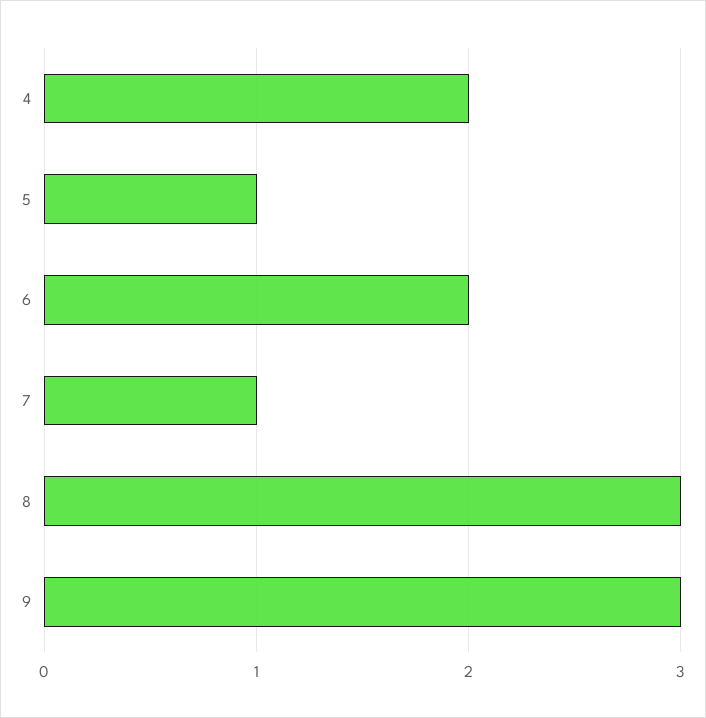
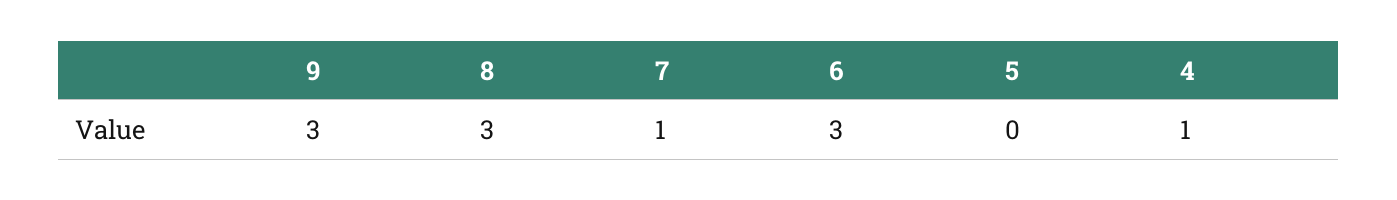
4: 2 -> 1
5: 1 -> 0
6: 2 -> 3

